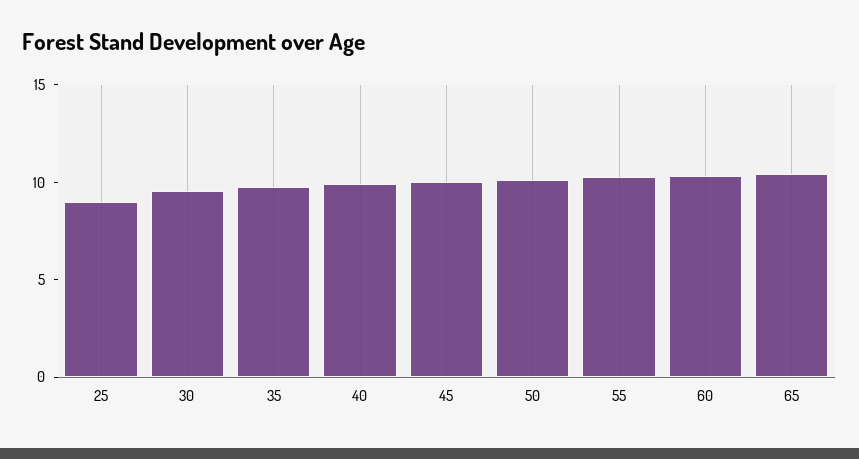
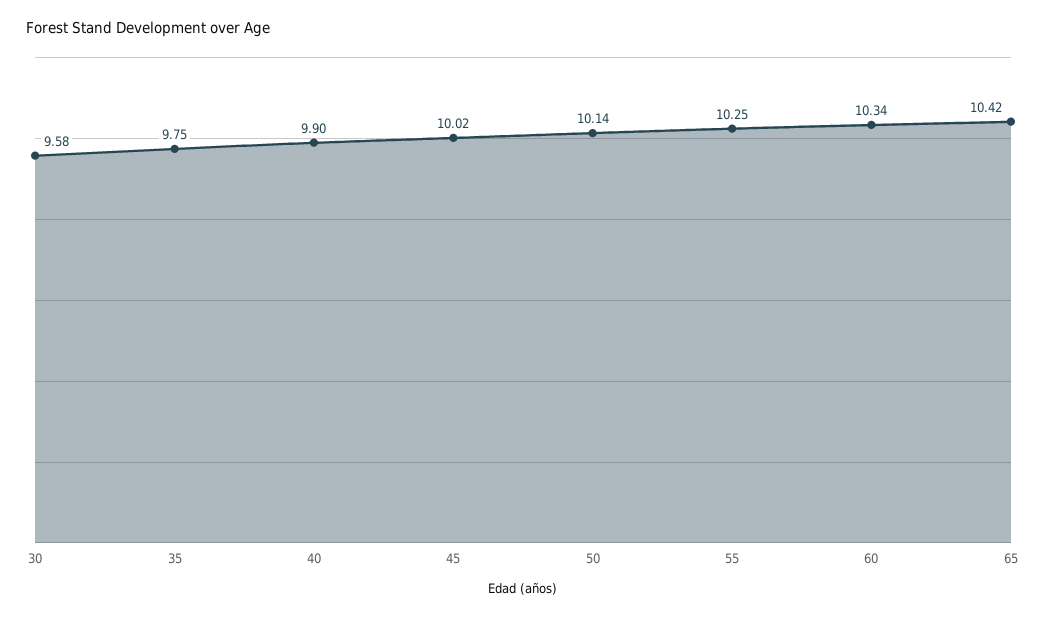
25: 9 -> none

